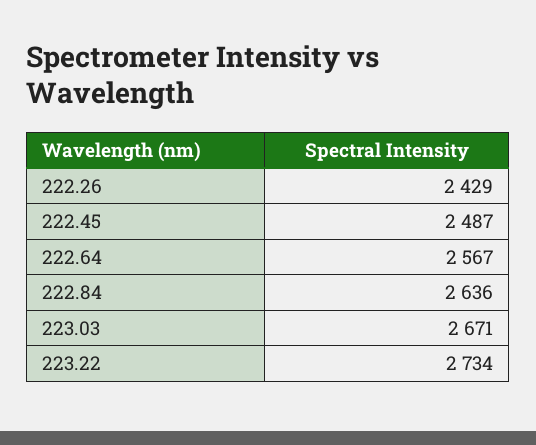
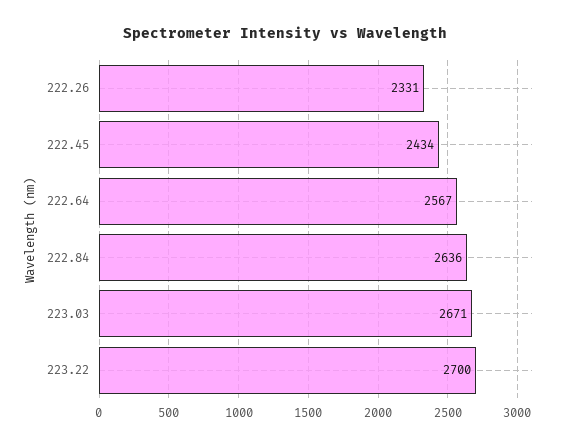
222.26: 2429 -> 2331
222.45: 2487 -> 2434
223.22: 2734 -> 2700

